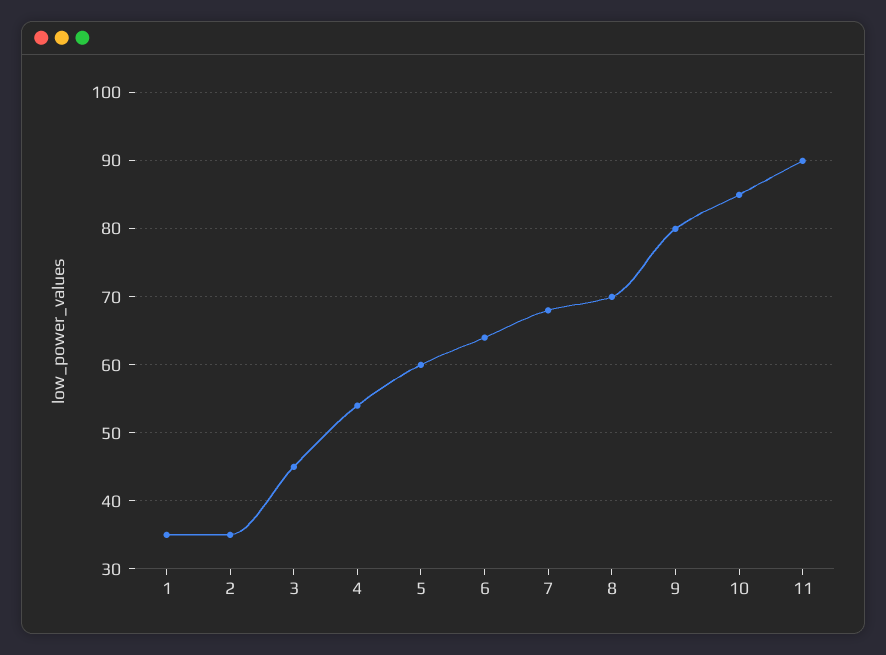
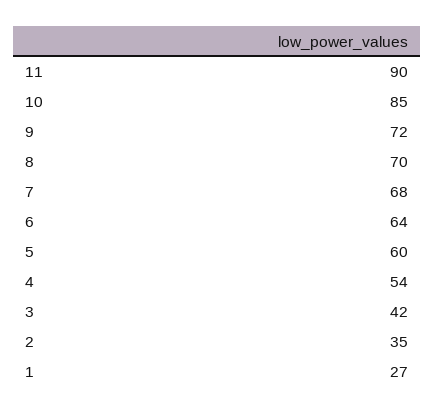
1: 35 -> 27
3: 45 -> 42
9: 80 -> 72

